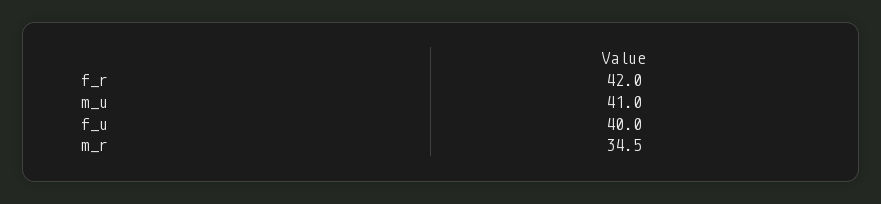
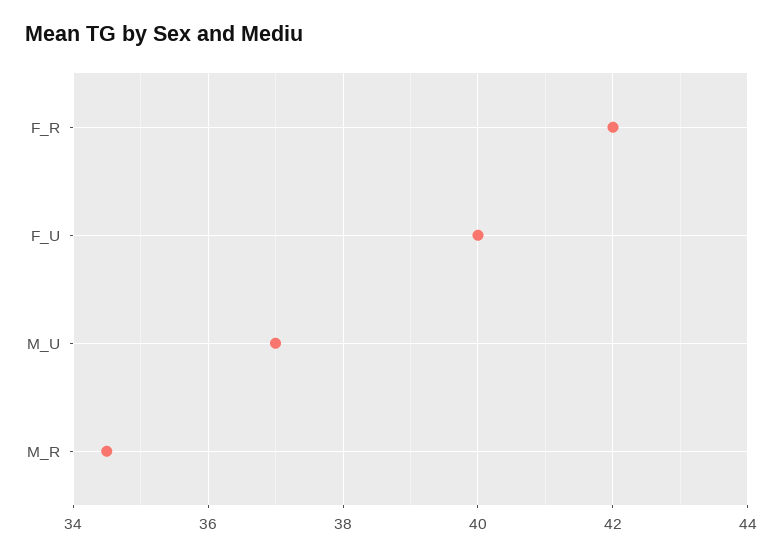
m_u: 41 -> 37

